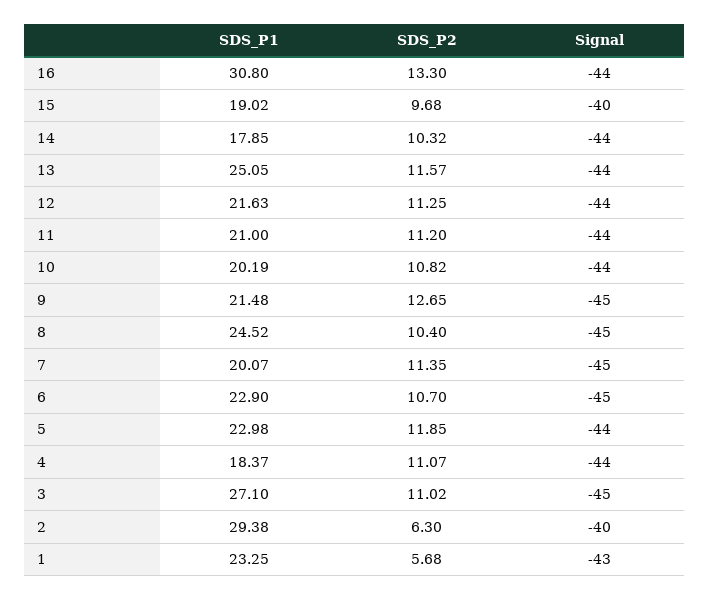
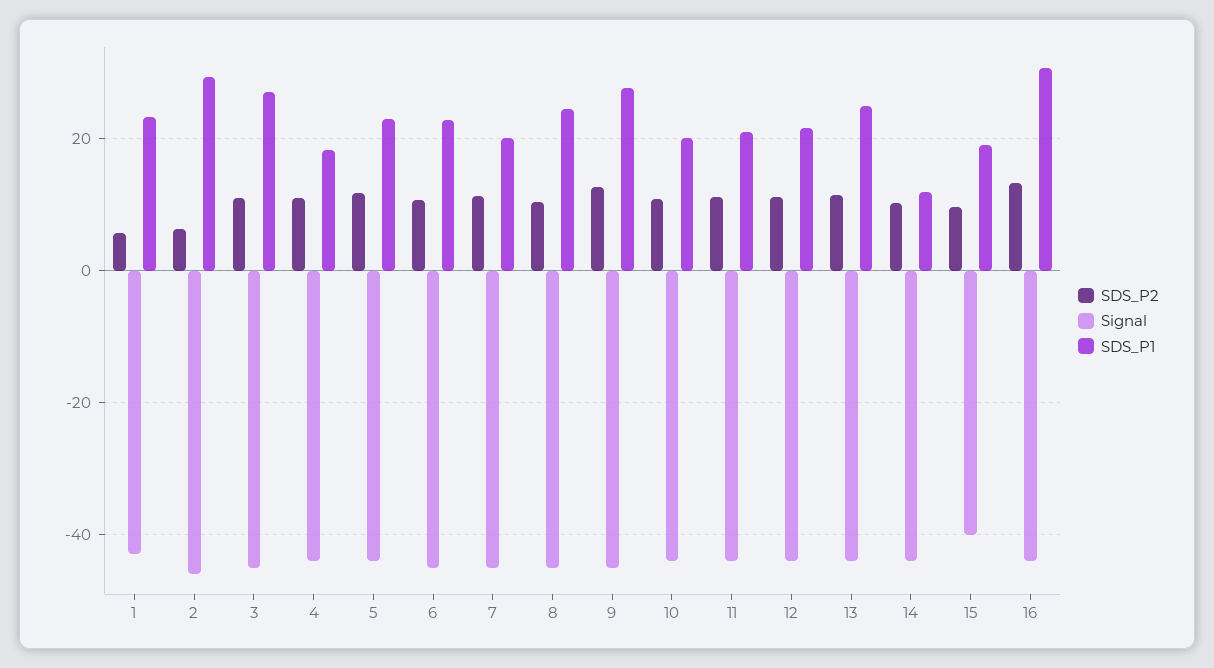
SDS_P1, 14: 17.85 -> 12
SDS_P1, 9: 21.48 -> 28
Signal, 2: -40 -> -46

